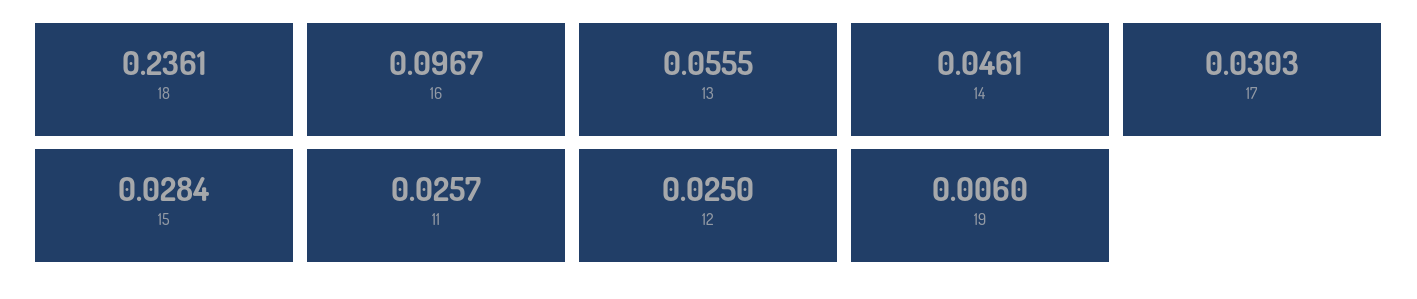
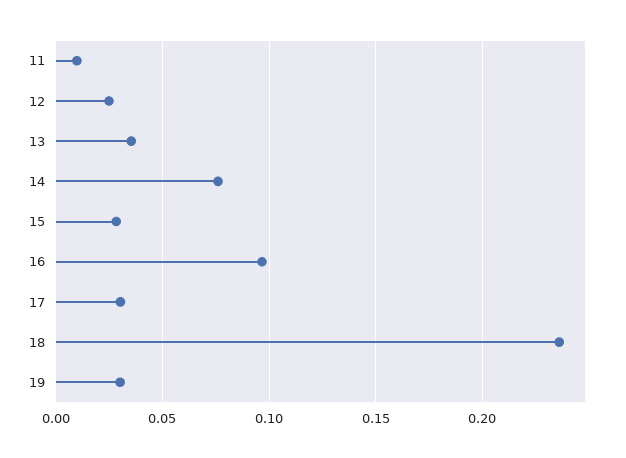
13: 0.0555 -> 0.035
14: 0.0461 -> 0.075
11: 0.0257 -> 0.01
19: 0.006 -> 0.03

